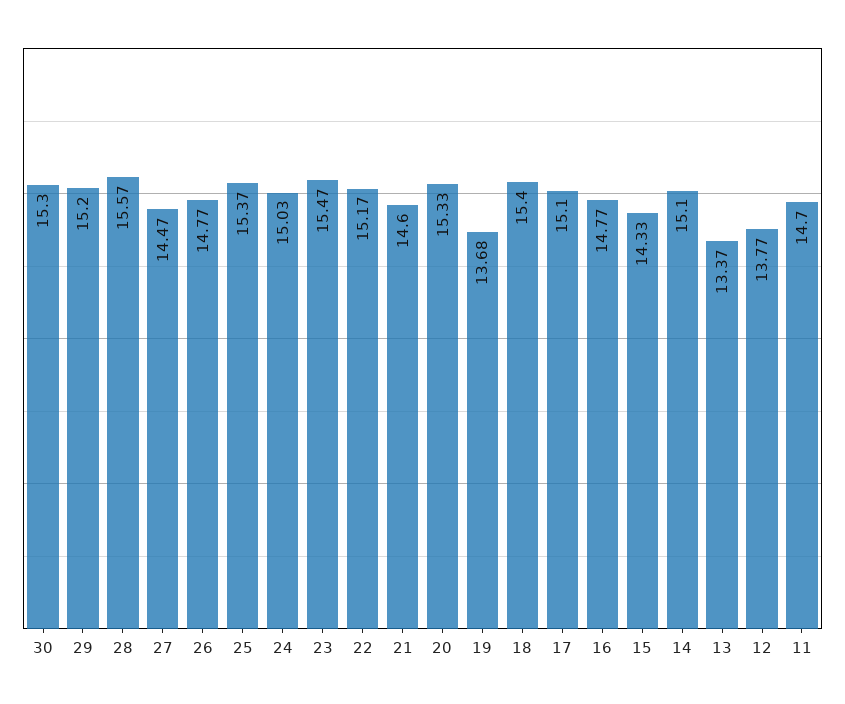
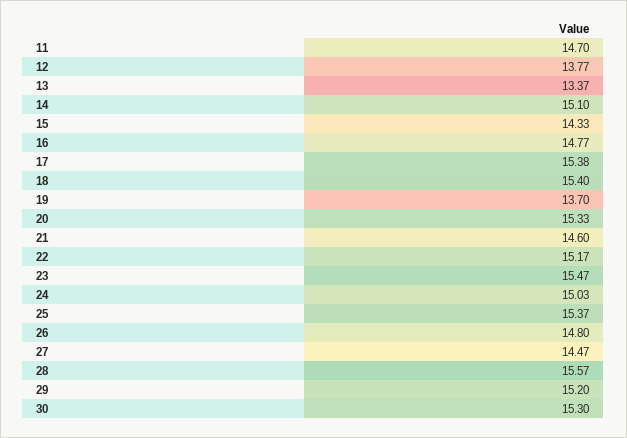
26: 14.77 -> 14.8
19: 13.68 -> 13.7
17: 15.1 -> 15.38

